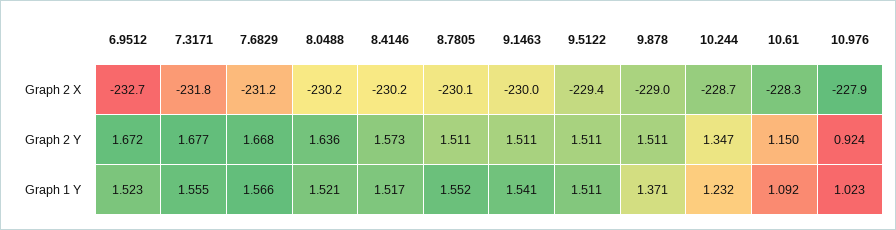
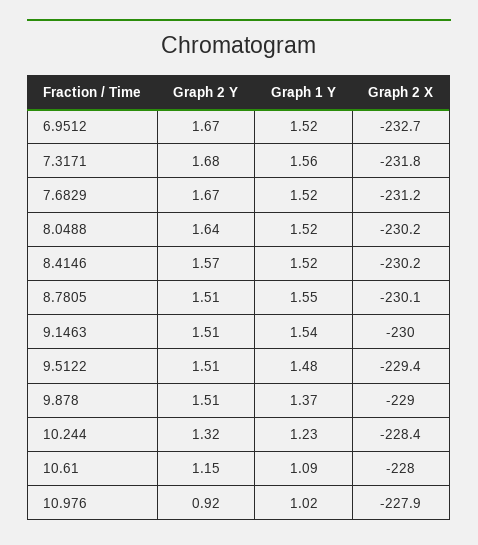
10.244, Graph 2 X: -228.7 -> -228.4
10.61, Graph 2 X: -228.3 -> -228
10.244, Graph 2 Y: 1.347 -> 1.32
7.6829, Graph 1 Y: 1.566 -> 1.52
9.5122, Graph 1 Y: 1.511 -> 1.48

